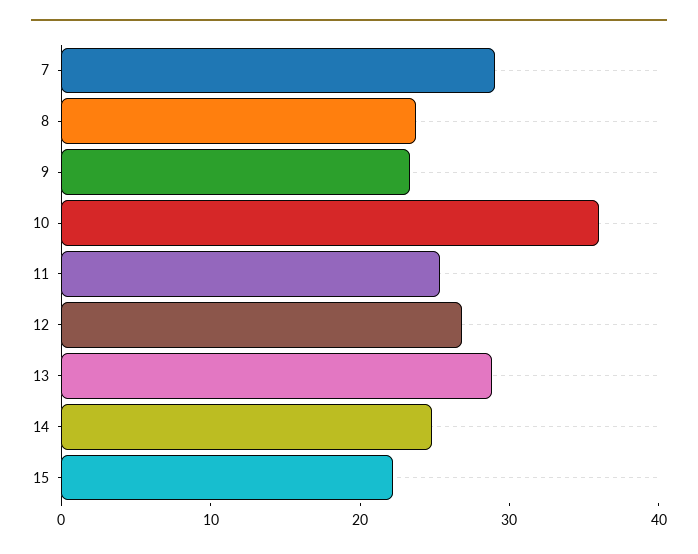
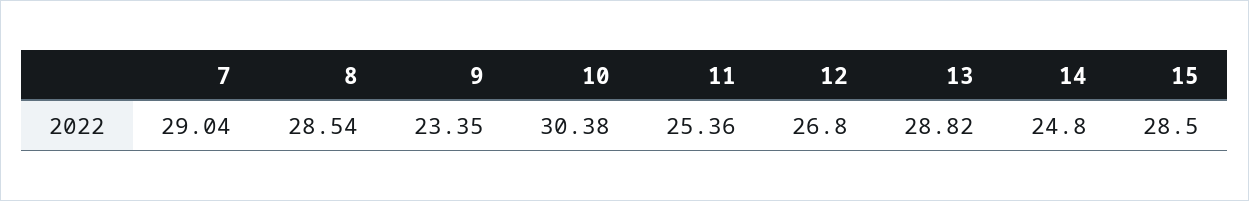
8: 24 -> 28.54
10: 36 -> 30.38
15: 22 -> 28.5

